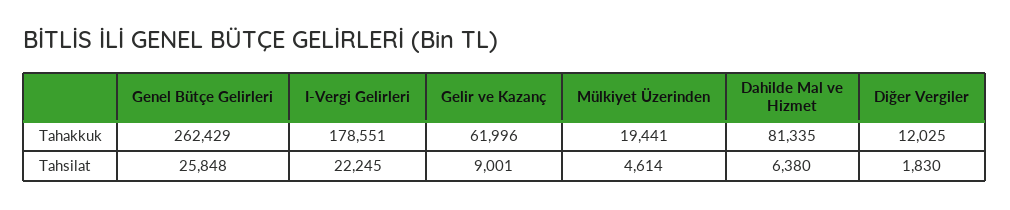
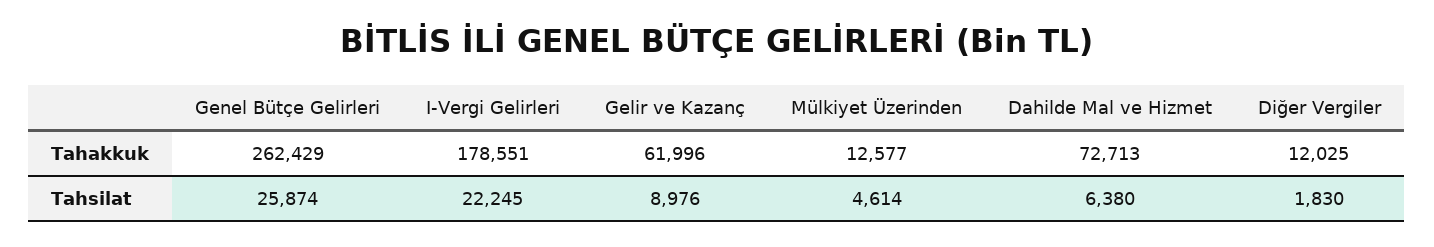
Mülkiyet Üzerinden, Tahakkuk: 19441 -> 12577
Dahilde Mal ve Hizmet, Tahakkuk: 81335 -> 72713
Genel Bütçe Gelirleri, Tahsilat: 25848 -> 25874
Gelir ve Kazanç, Tahsilat: 9001 -> 8976

